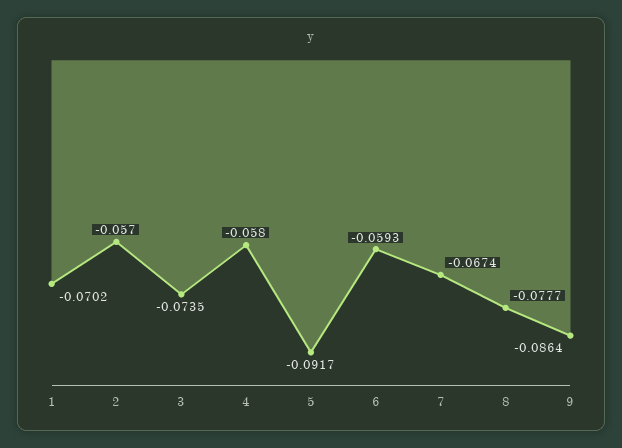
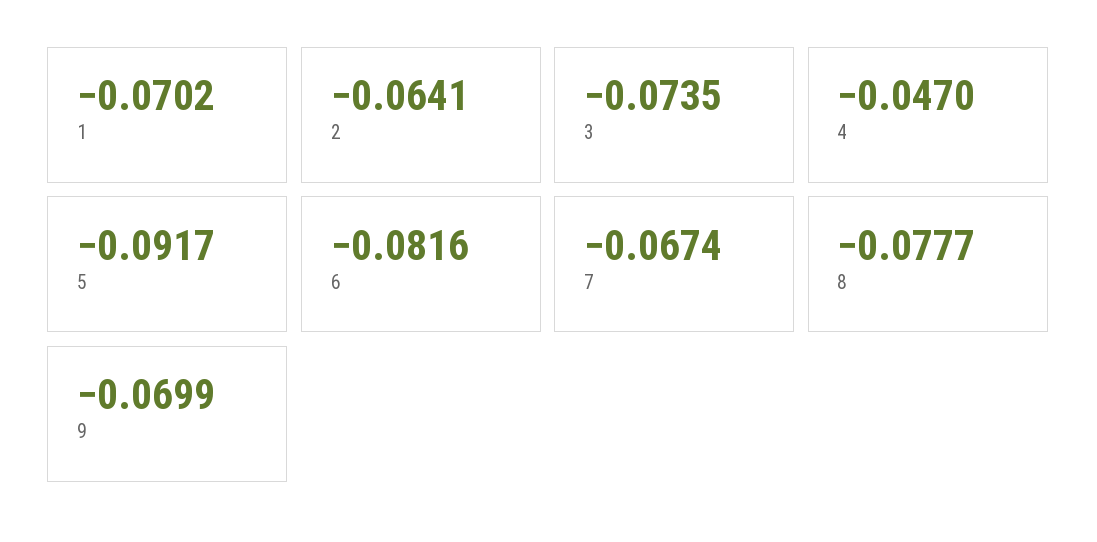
2: -0.057 -> -0.0641
4: -0.058 -> -0.047
6: -0.0593 -> -0.0816
9: -0.0864 -> -0.0699

